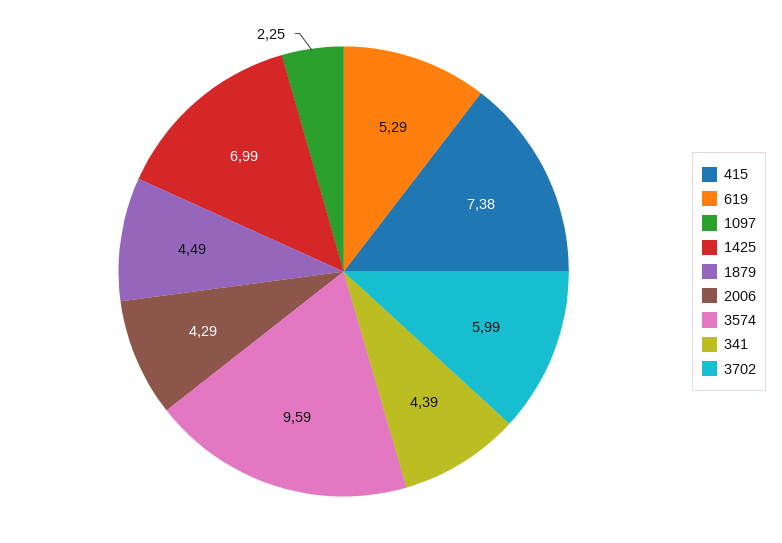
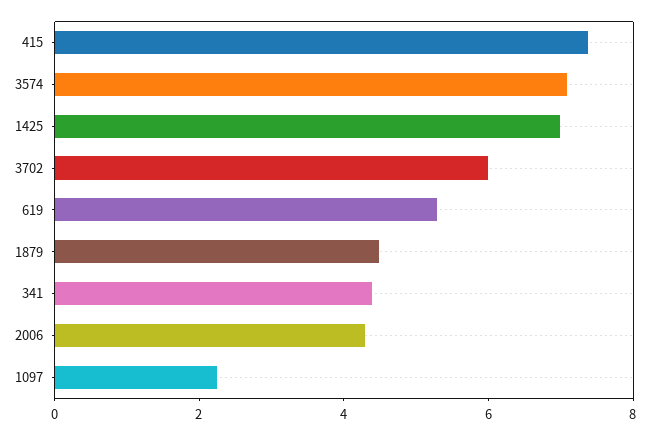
3574: 9.59 -> 7

